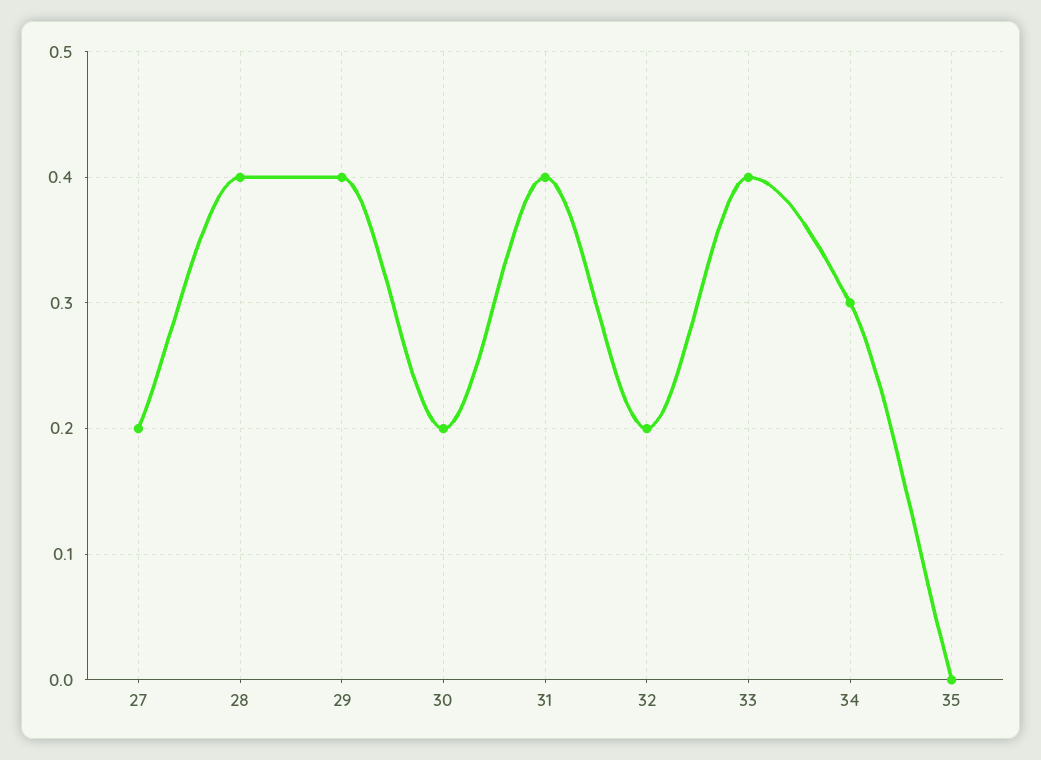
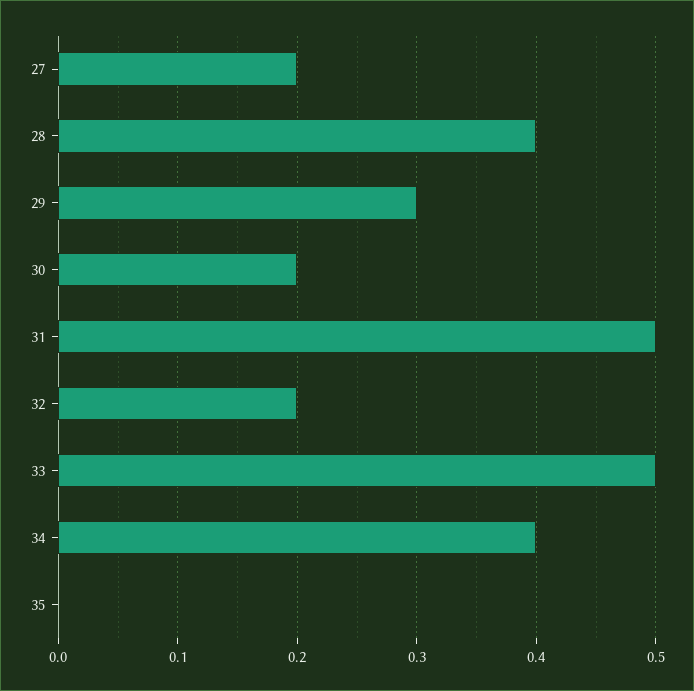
29: 0.4 -> 0.3
31: 0.4 -> 0.5
33: 0.4 -> 0.5
34: 0.3 -> 0.4

